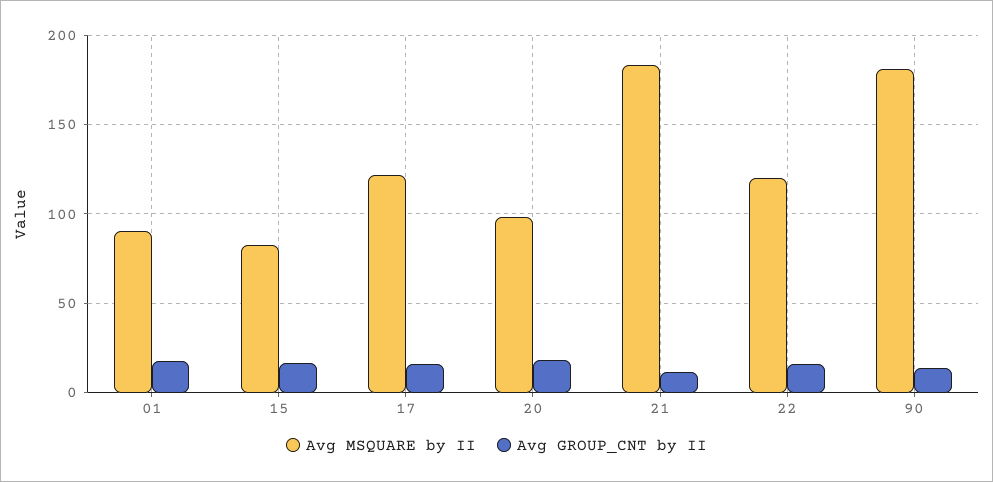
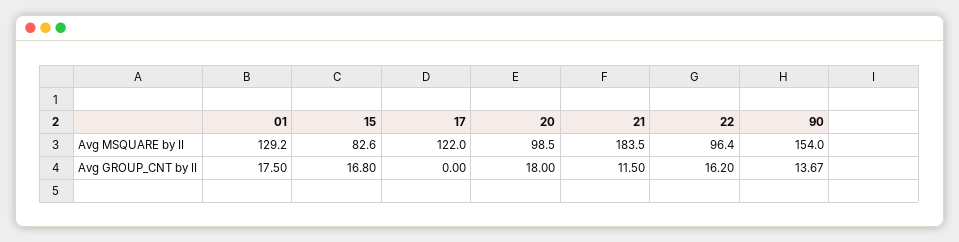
Avg MSQUARE by II, 01: 90 -> 129.2
Avg GROUP_CNT by II, 17: 15 -> 0
Avg MSQUARE by II, 22: 120 -> 96.4
Avg MSQUARE by II, 90: 180 -> 154

